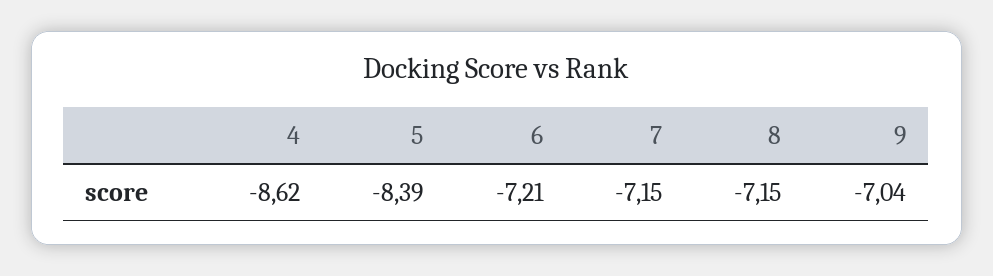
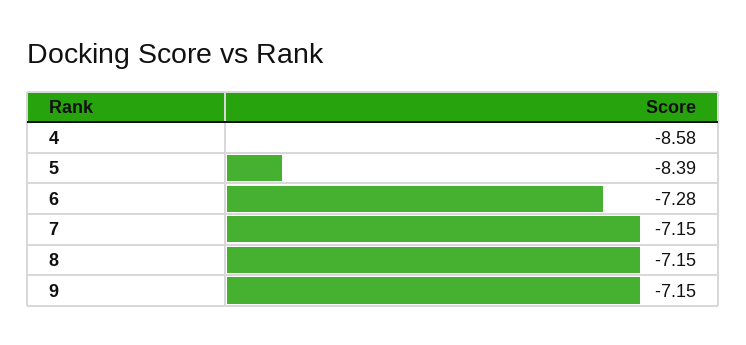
4: -8.62 -> -8.58
6: -7.21 -> -7.28
9: -7.04 -> -7.15

